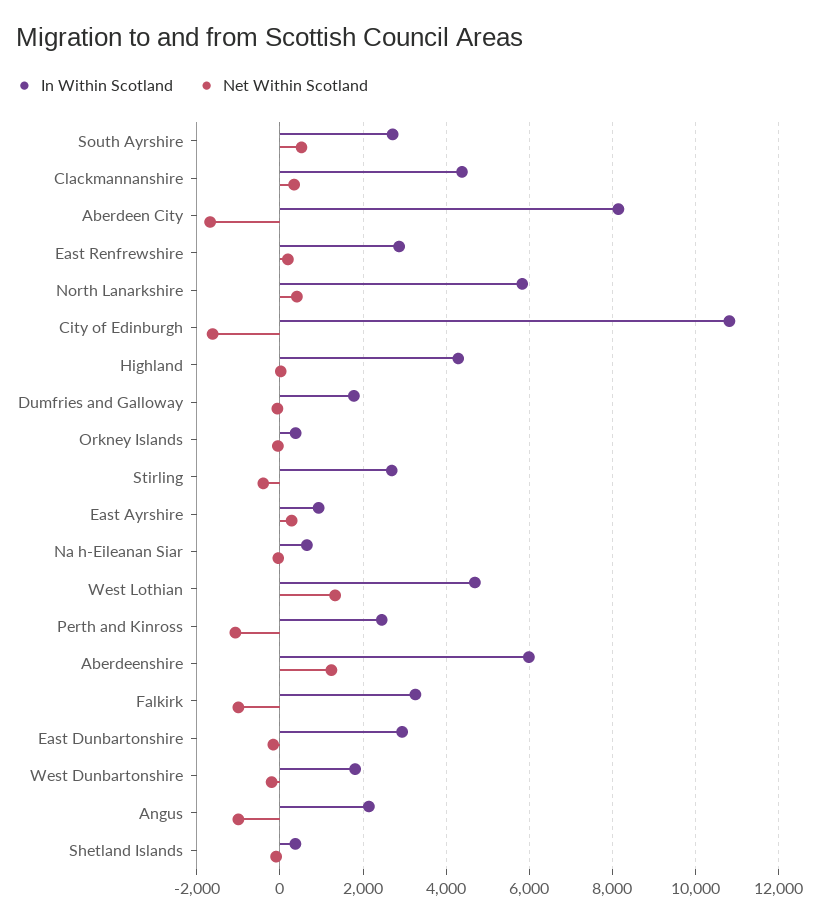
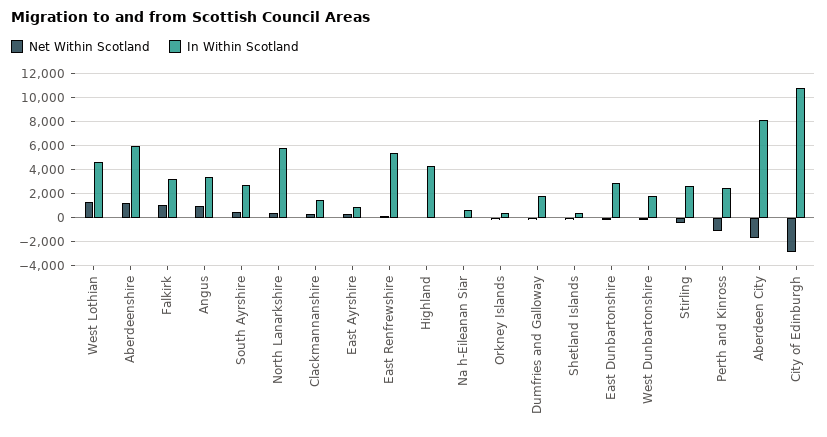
In Within Scotland, Clackmannanshire: 4400 -> 1500
In Within Scotland, East Renfrewshire: 2800 -> 5500
Net Within Scotland, City of Edinburgh: -1600 -> -3000
Net Within Scotland, Falkirk: -1000 -> 1000
In Within Scotland, Angus: 2200 -> 3500
Net Within Scotland, Angus: -1000 -> 1000

